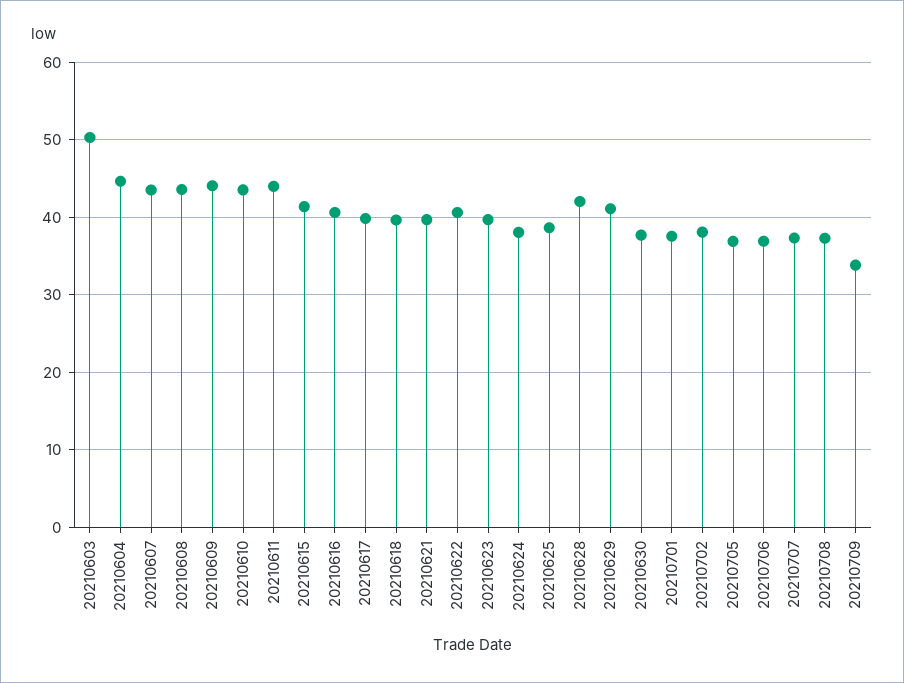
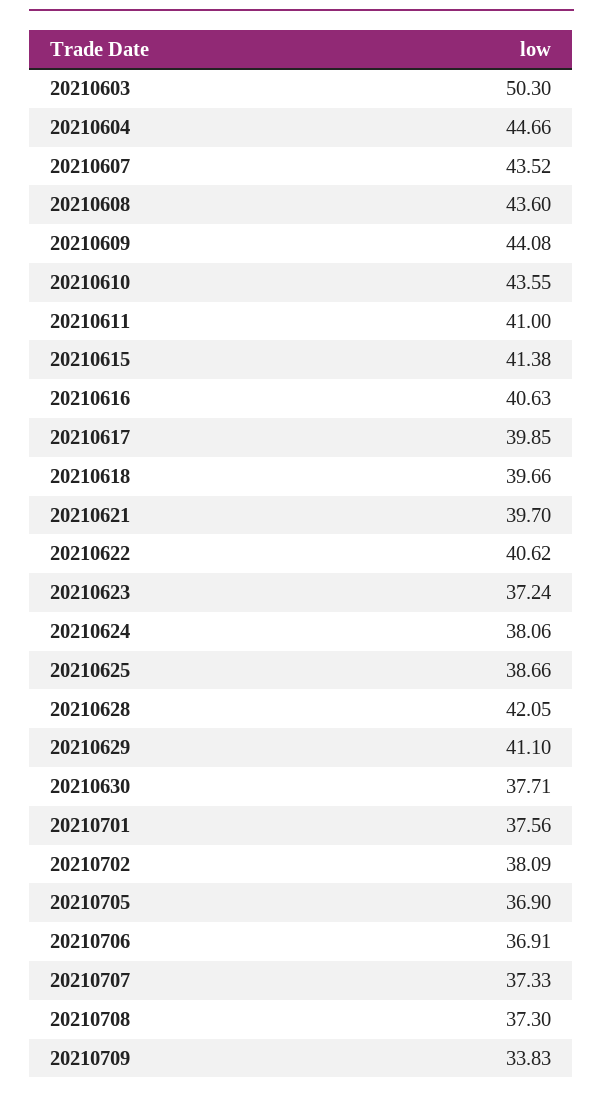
20210611: 44 -> 41
20210623: 40 -> 37.24

